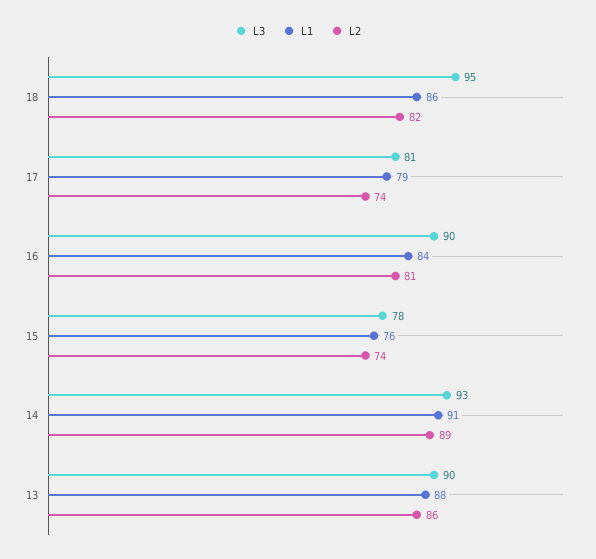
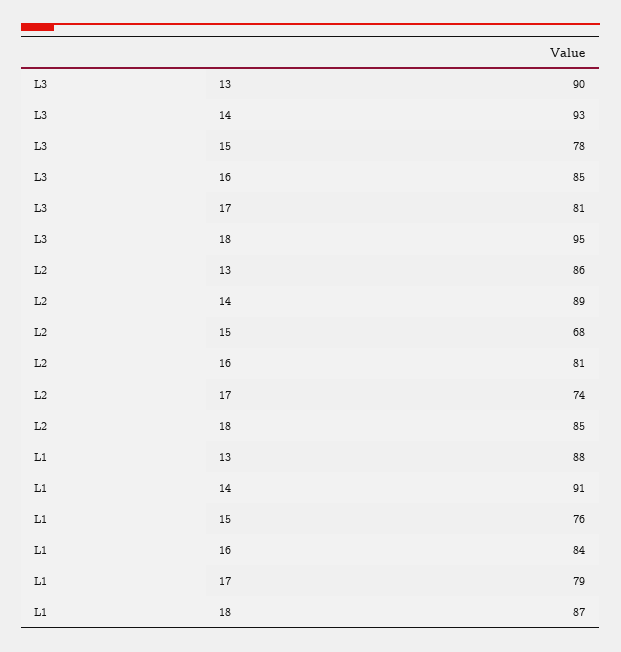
L1, 18: 86 -> 87
L2, 18: 82 -> 85
L3, 16: 90 -> 85
L2, 15: 74 -> 68

